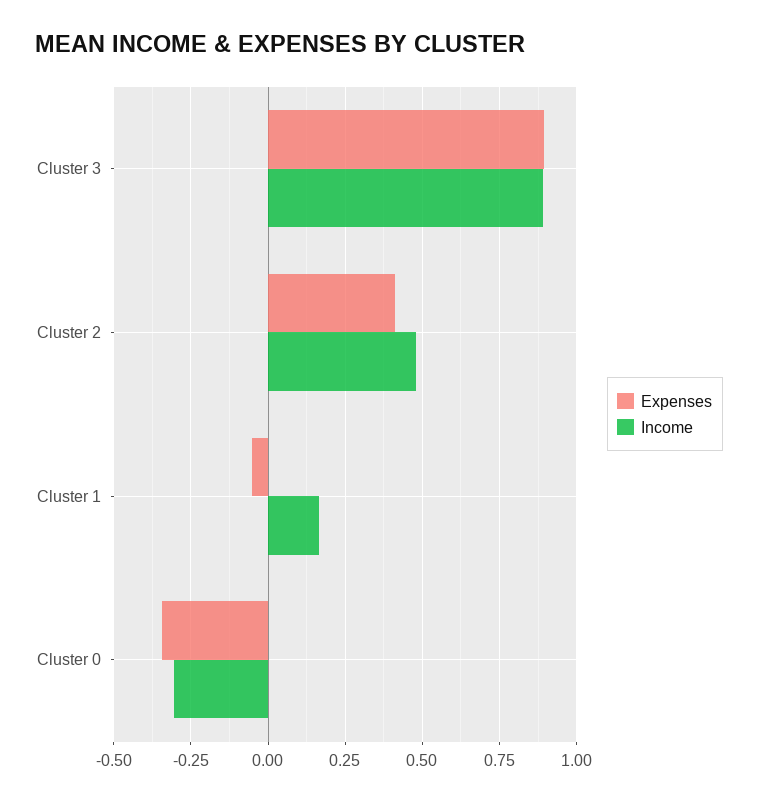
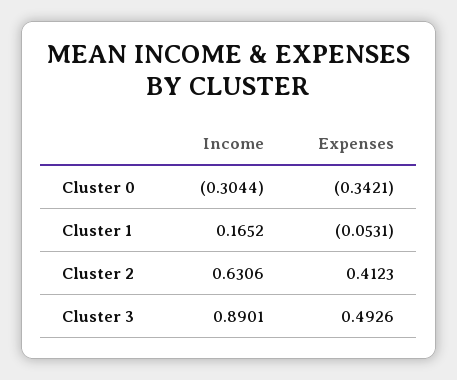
Expenses, Cluster 3: 0.9 -> 0.4926
Income, Cluster 2: 0.475 -> 0.6306

